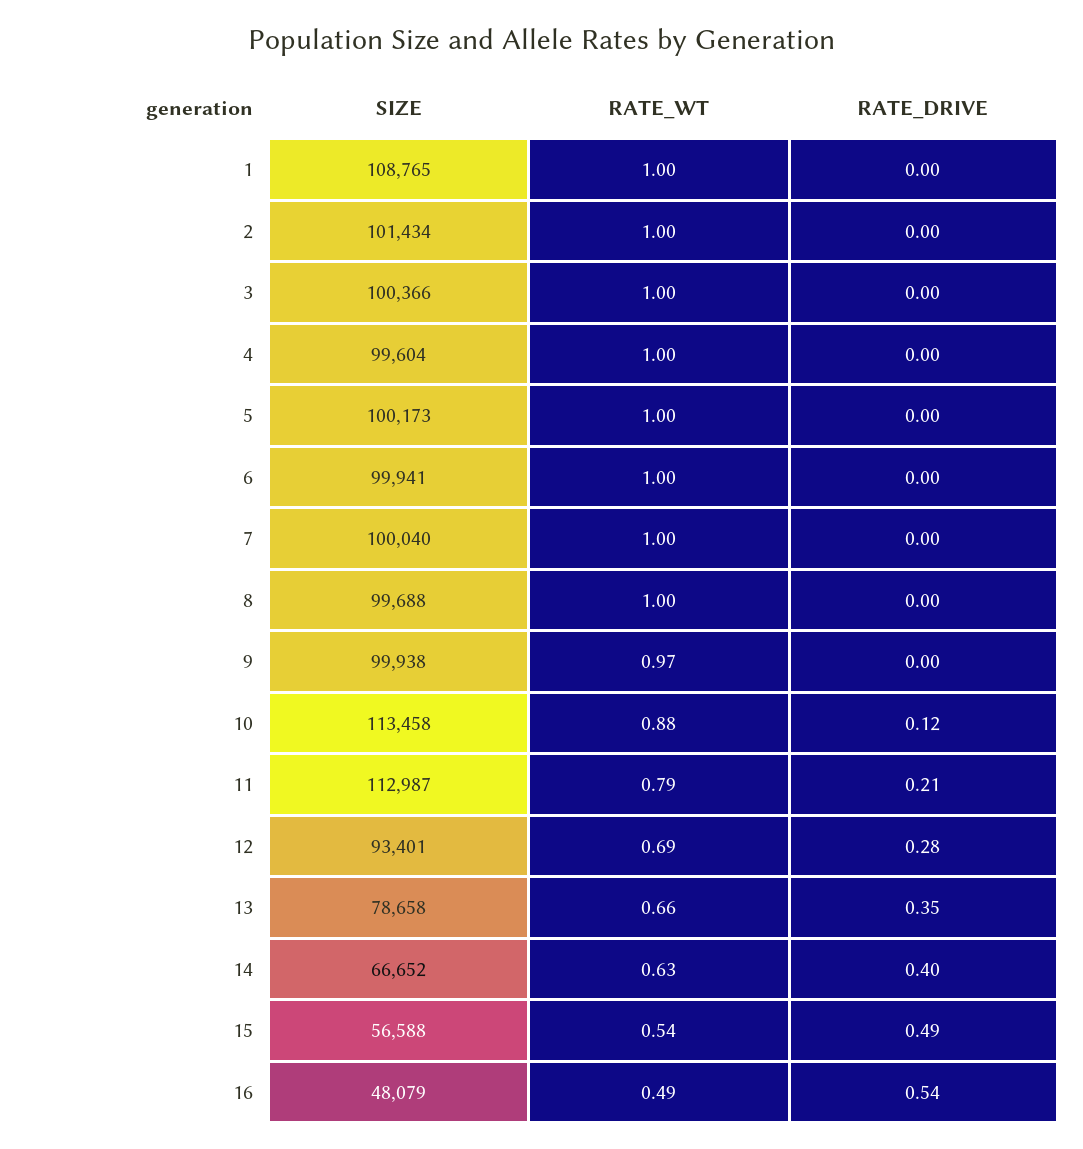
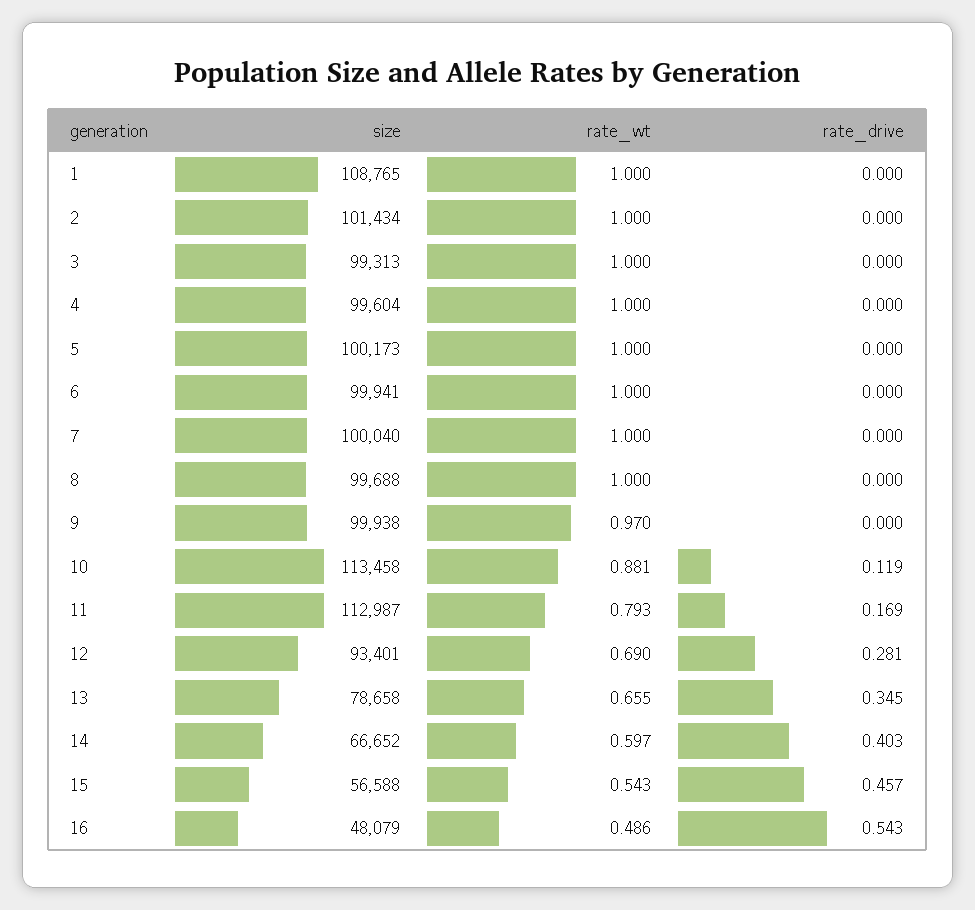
SIZE, 3: 100366 -> 99313
RATE_DRIVE, 11: 0.21 -> 0.169
RATE_WT, 14: 0.63 -> 0.597
RATE_DRIVE, 15: 0.49 -> 0.457

